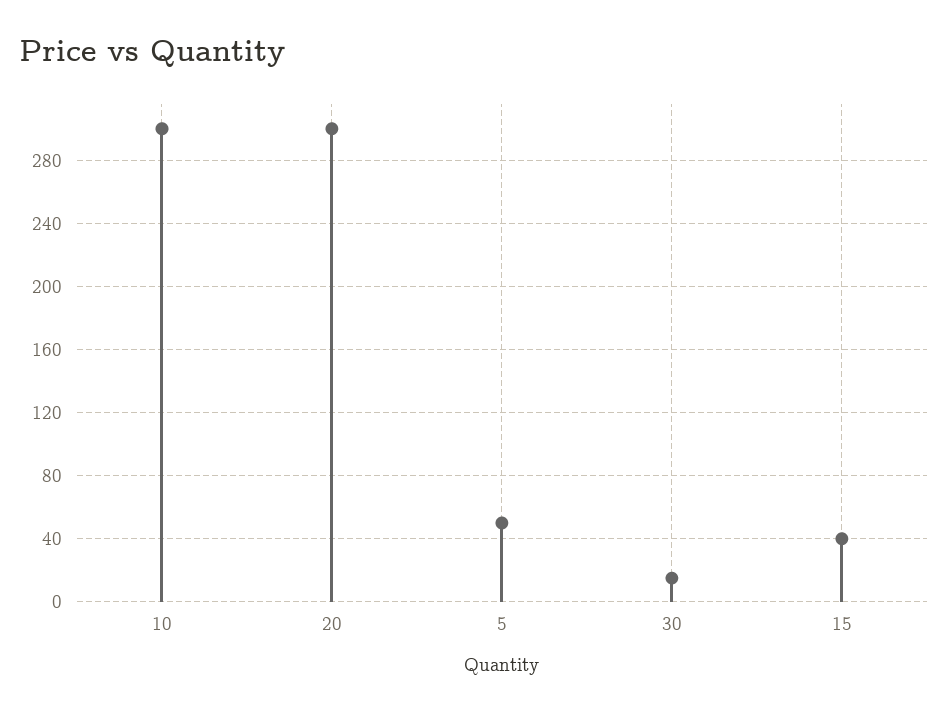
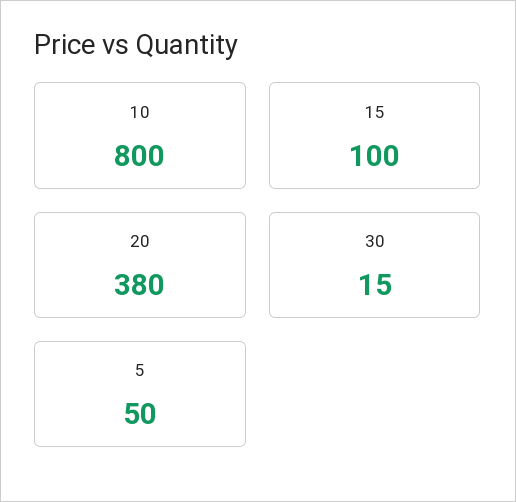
10: 300 -> 800
20: 300 -> 380
15: 40 -> 100

